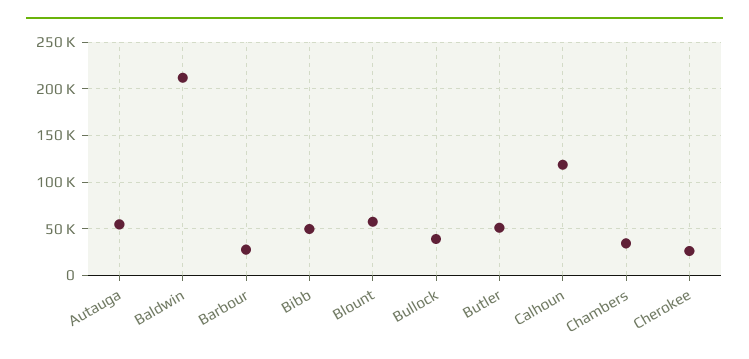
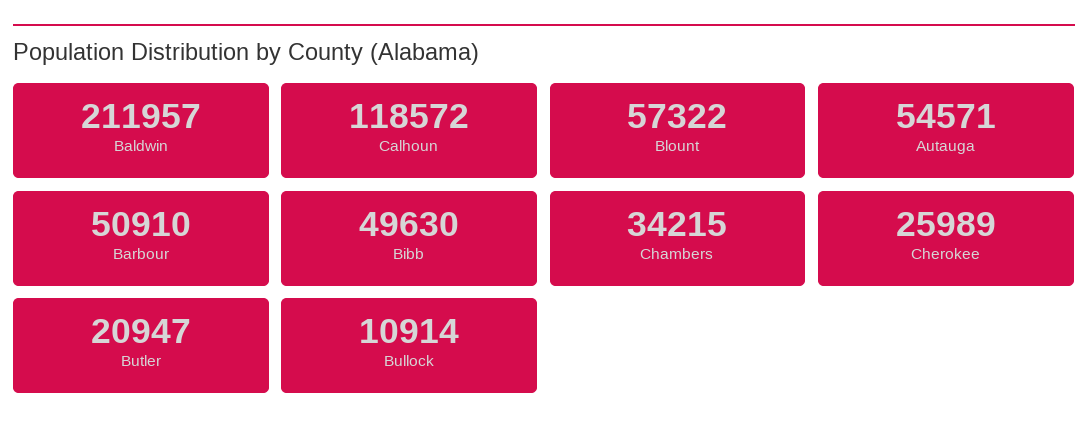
Barbour: 30000 -> 50910
Bullock: 40000 -> 10914
Butler: 50000 -> 20947

